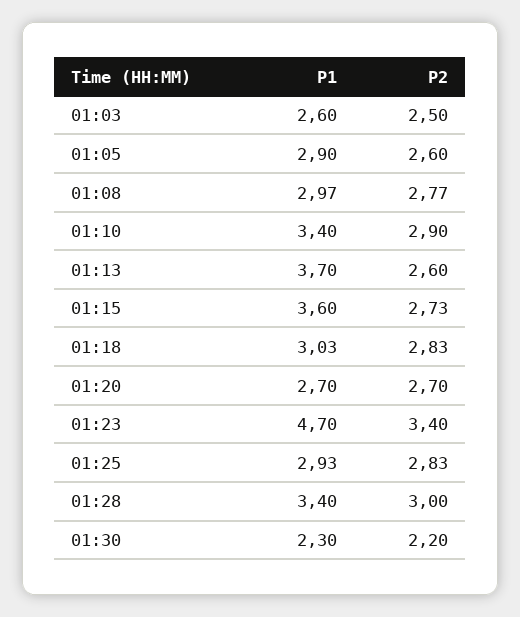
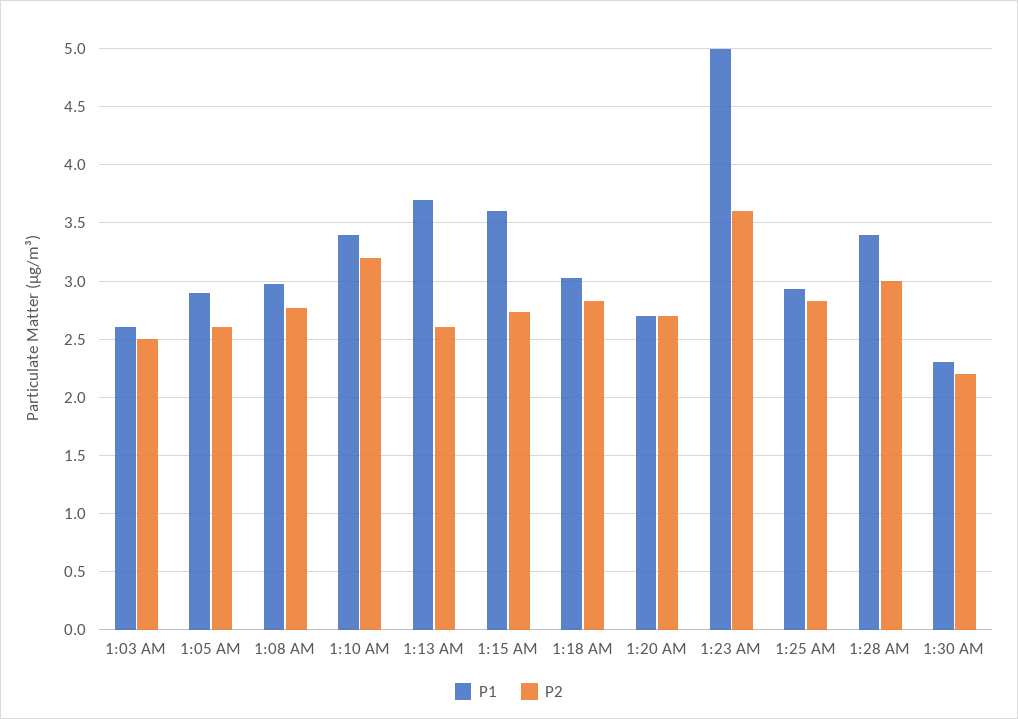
P2, 01:10: 2.9 -> 3.2
P1, 01:23: 4.7 -> 5
P2, 01:23: 3.4 -> 3.6

